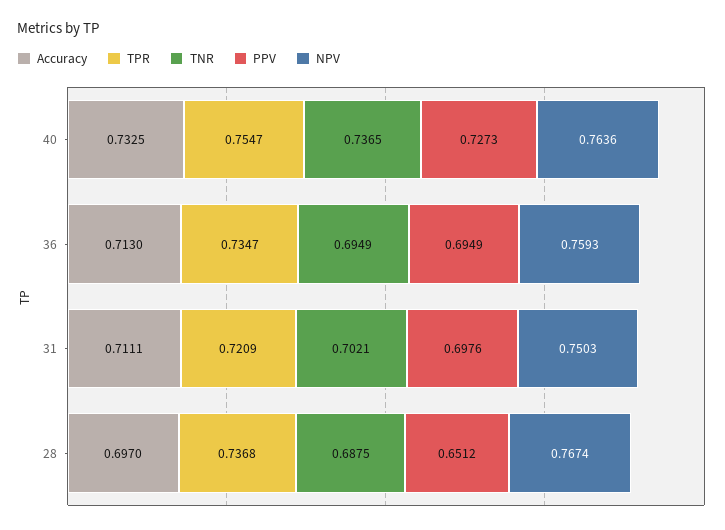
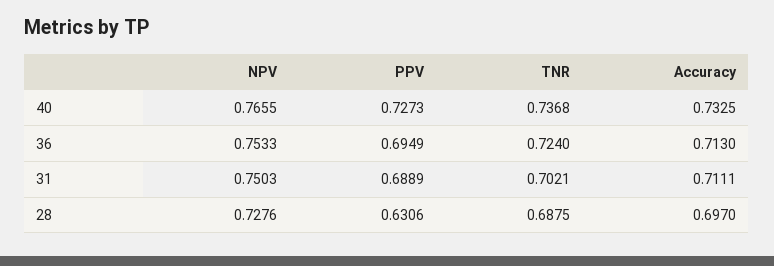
TPR, 40: 0.7547 -> none
TNR, 40: 0.7365 -> 0.7368
NPV, 40: 0.7636 -> 0.7655
TPR, 36: 0.7347 -> none
TNR, 36: 0.6949 -> 0.724
NPV, 36: 0.7593 -> 0.7533
TPR, 31: 0.7209 -> none
PPV, 31: 0.6976 -> 0.6889
TPR, 28: 0.7368 -> none
PPV, 28: 0.6512 -> 0.6306
NPV, 28: 0.7674 -> 0.7276

